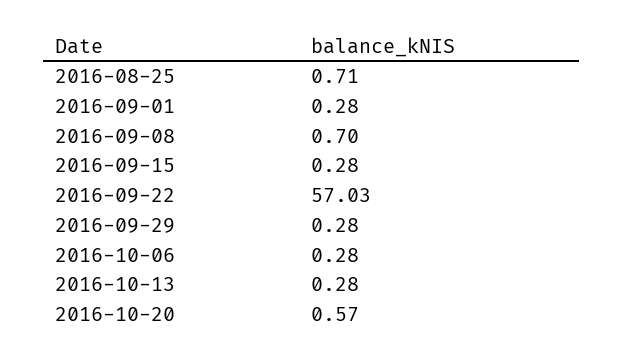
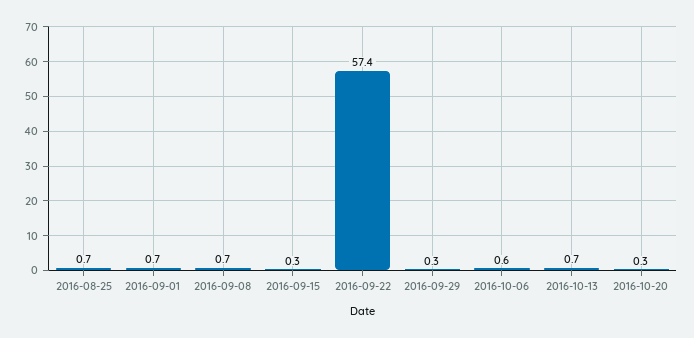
2016-09-01: 0.28 -> 0.7
2016-09-22: 57.03 -> 57.4
2016-10-06: 0.28 -> 0.6
2016-10-13: 0.28 -> 0.7
2016-10-20: 0.57 -> 0.3

